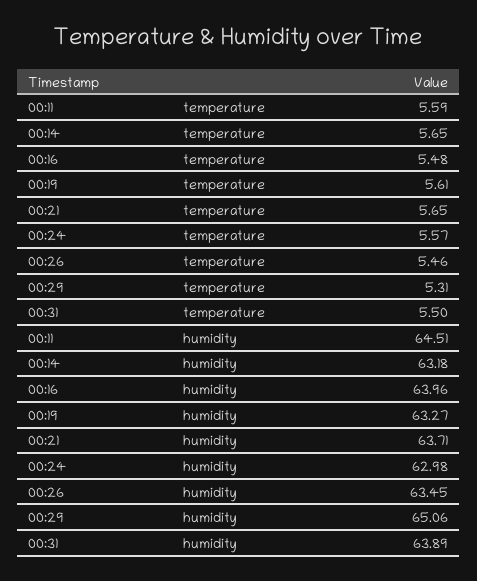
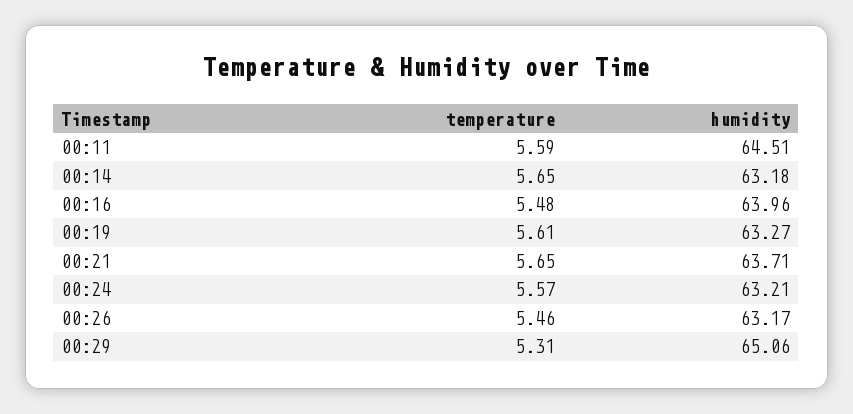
00:31, temperature: 5.5 -> none
00:24, humidity: 62.98 -> 63.21
00:26, humidity: 63.45 -> 63.17
00:31, humidity: 63.89 -> none

